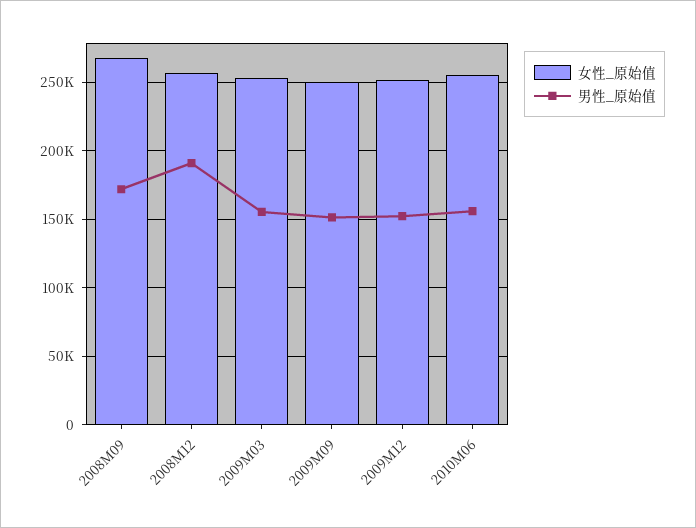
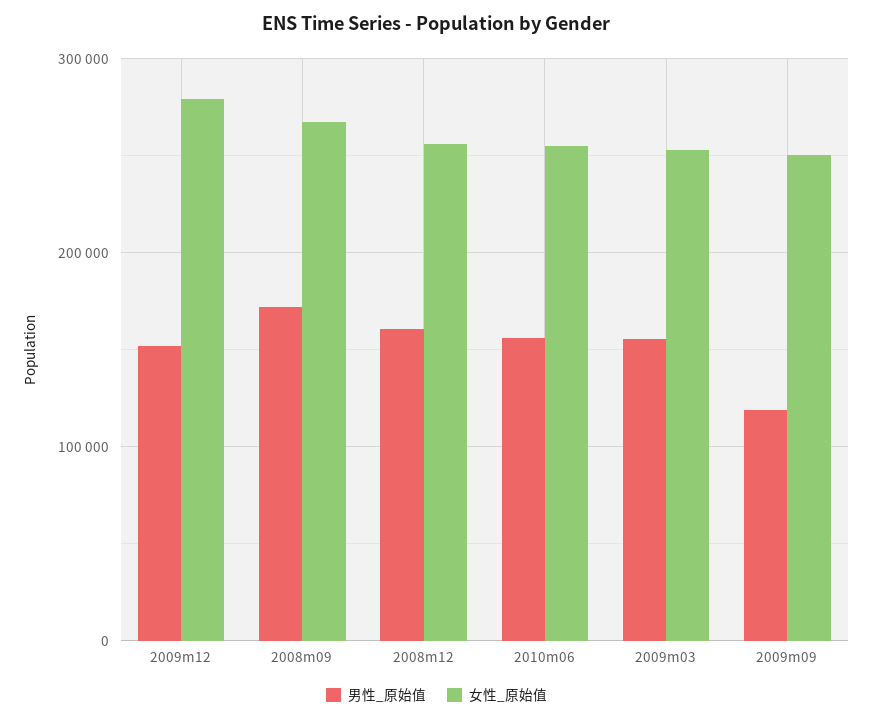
男性_原始值, 2008M12: 190000 -> 160000
男性_原始值, 2009M09: 150000 -> 120000
女性_原始值, 2009M12: 250000 -> 280000

